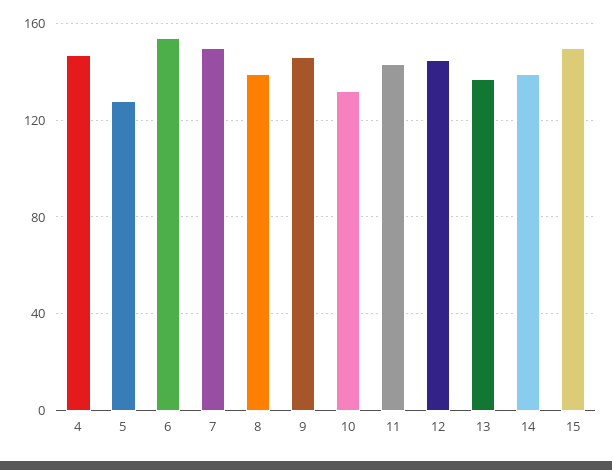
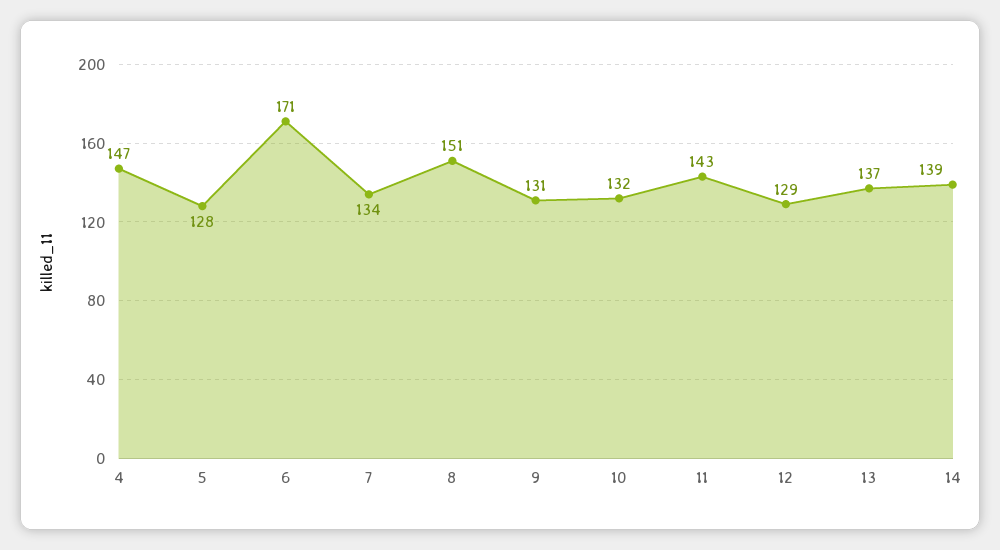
6: 155 -> 171
7: 150 -> 134
8: 140 -> 151
9: 145 -> 131
12: 145 -> 129
15: 150 -> none

